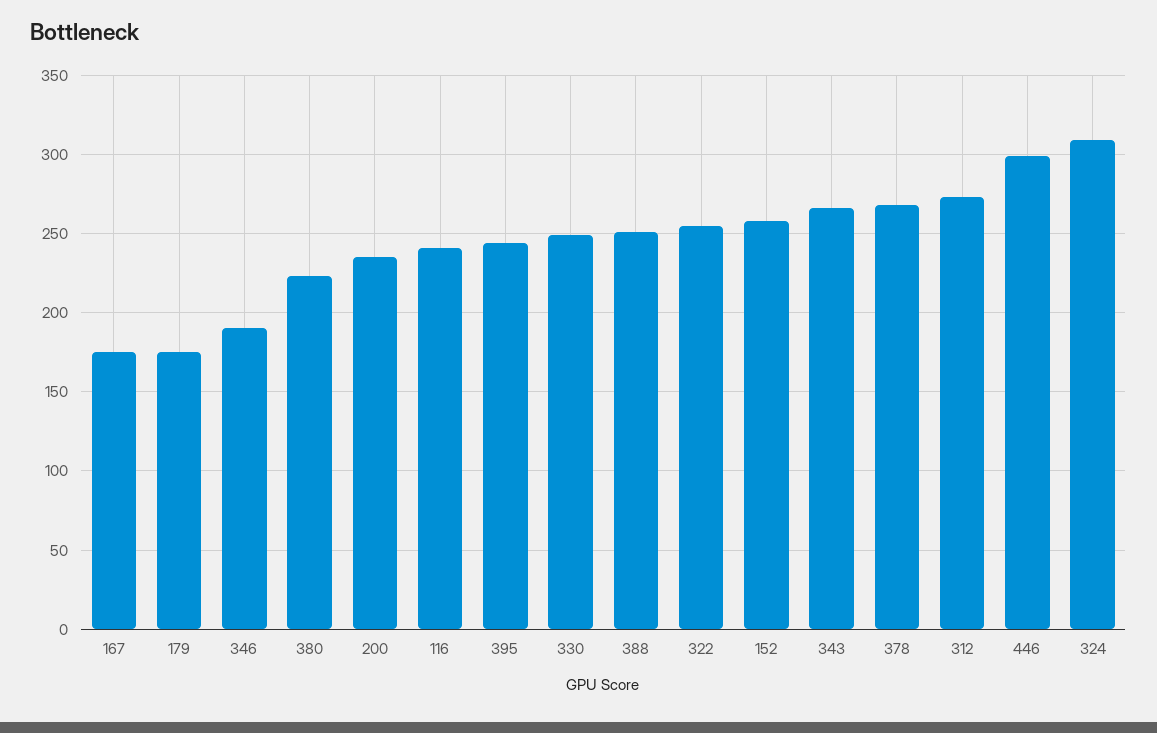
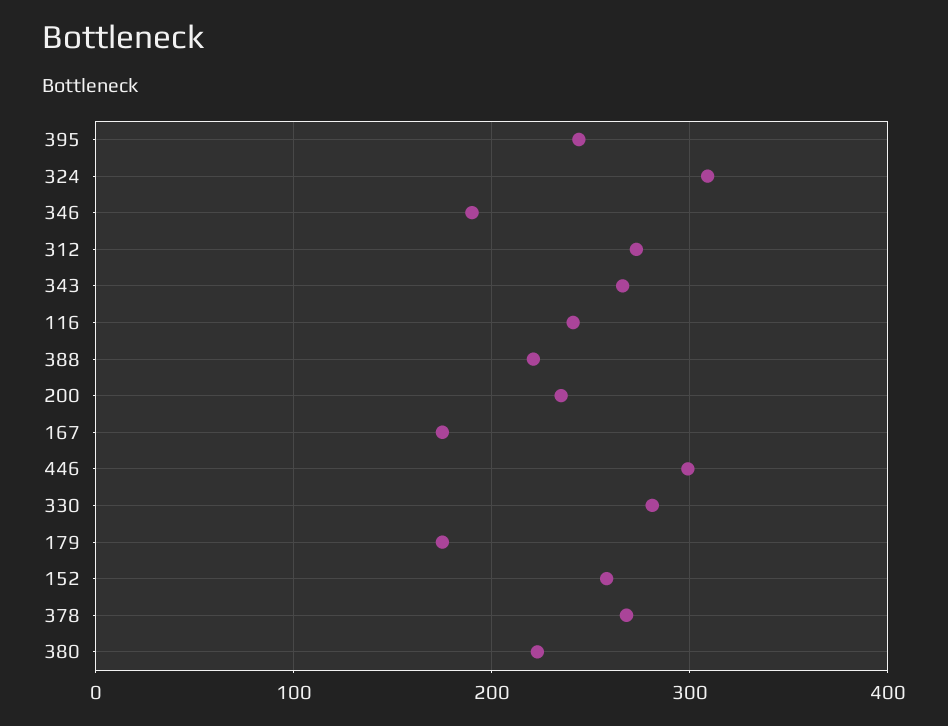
330: 250 -> 280
388: 250 -> 220
322: 255 -> none

